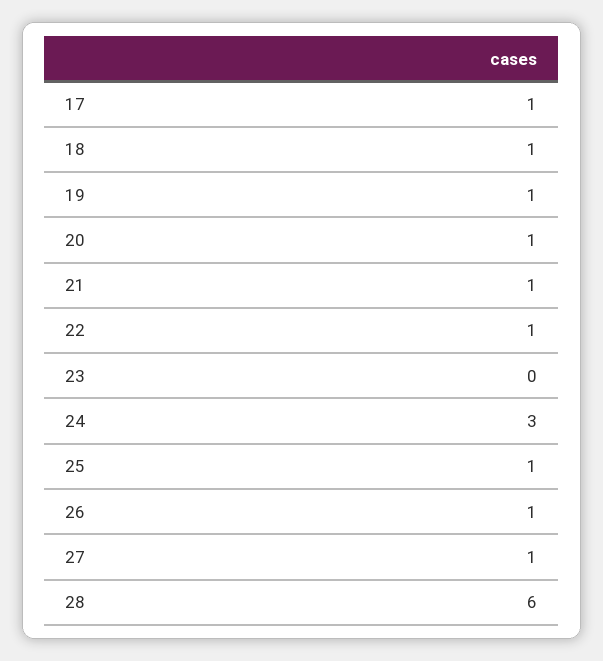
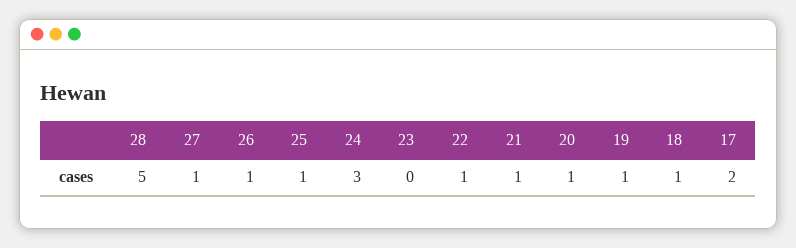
17: 1 -> 2
28: 6 -> 5

